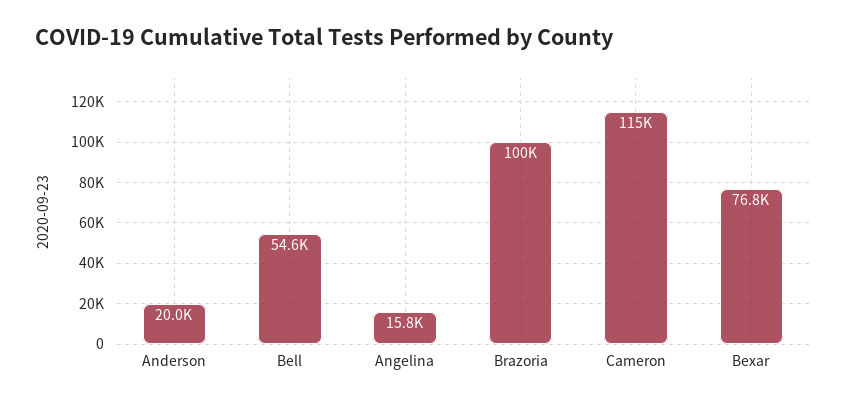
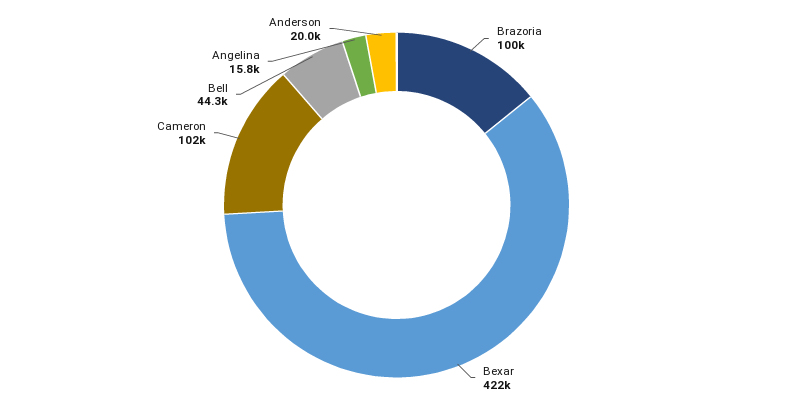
Bell: 54600 -> 44300
Cameron: 115000 -> 102000
Bexar: 76800 -> 422000

